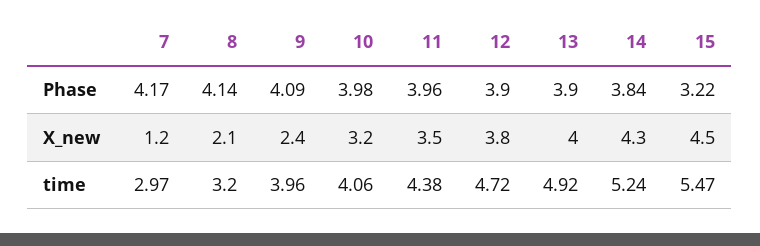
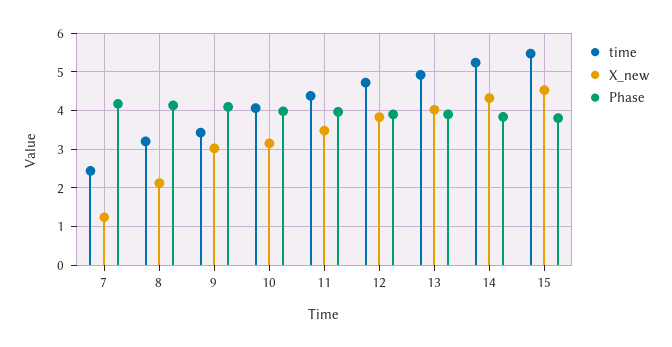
Phase, 15: 3.22 -> 3.8
X_new, 9: 2.4 -> 3
time, 7: 2.97 -> 2.4
time, 9: 3.96 -> 3.4

